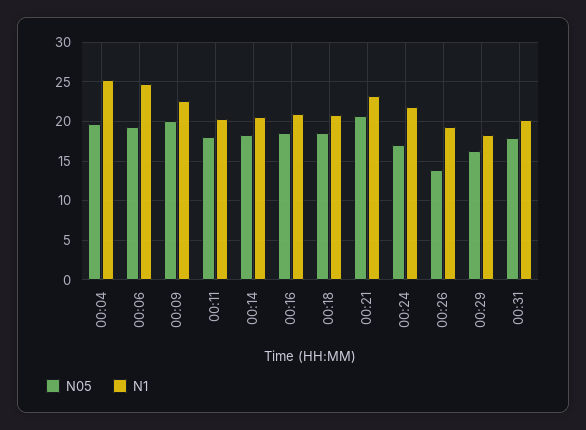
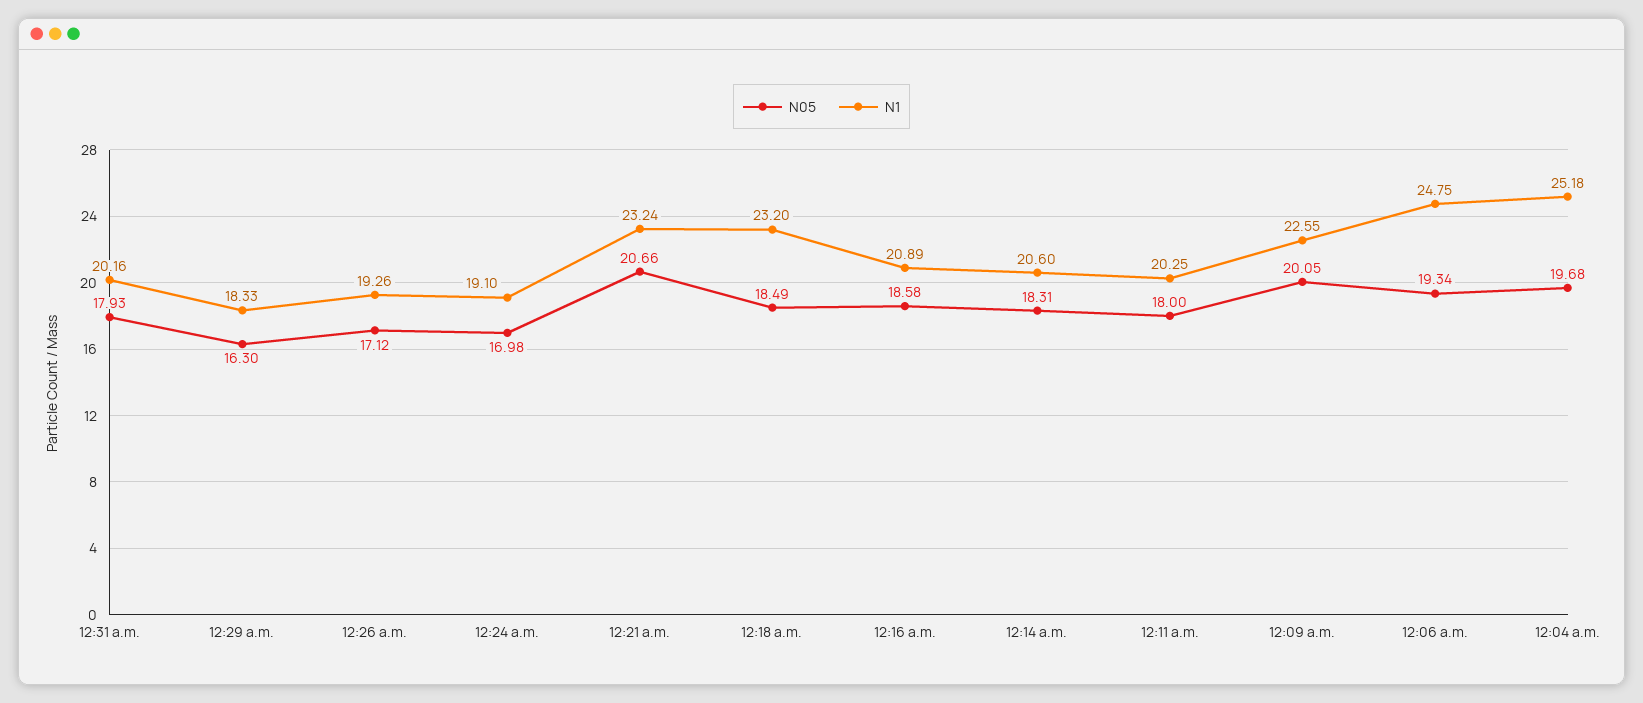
N1, 00:18: 21 -> 23.2
N1, 00:24: 22 -> 19.1
N05, 00:26: 14 -> 17.12

